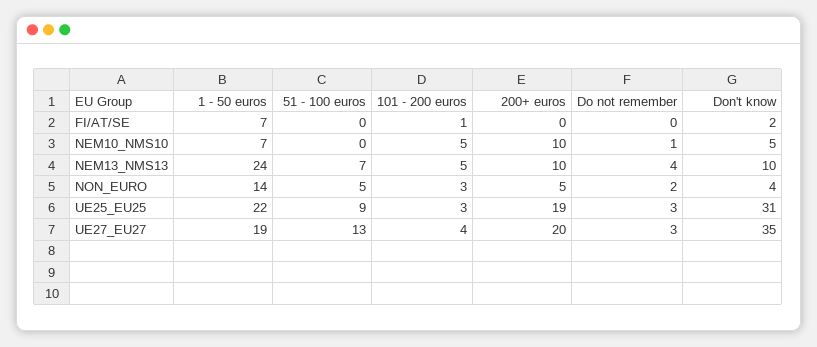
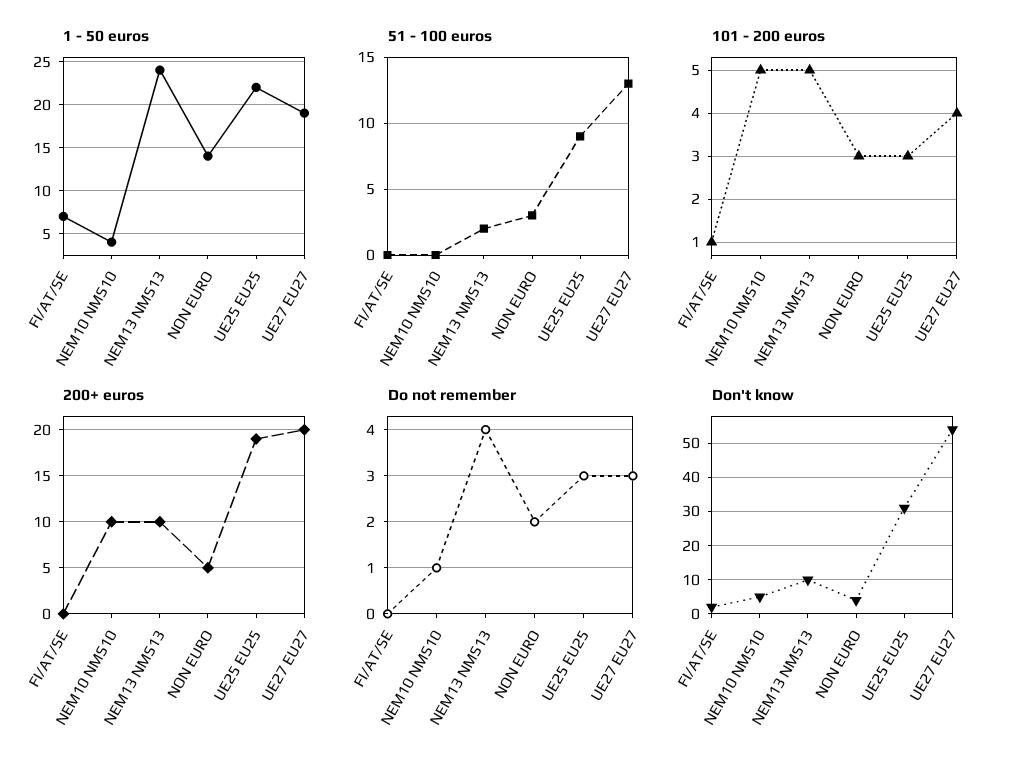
1 - 50 euros, NEM10_NMS10: 7 -> 4
51 - 100 euros, NEM13_NMS13: 7 -> 2
51 - 100 euros, NON_EURO: 5 -> 3
Don't know, UE27_EU27: 35 -> 55

